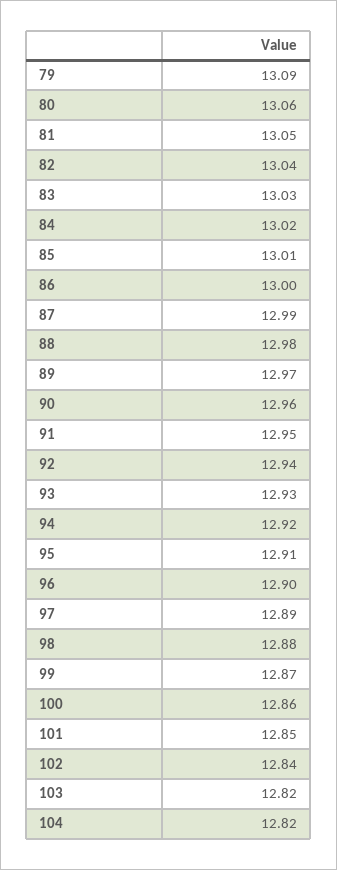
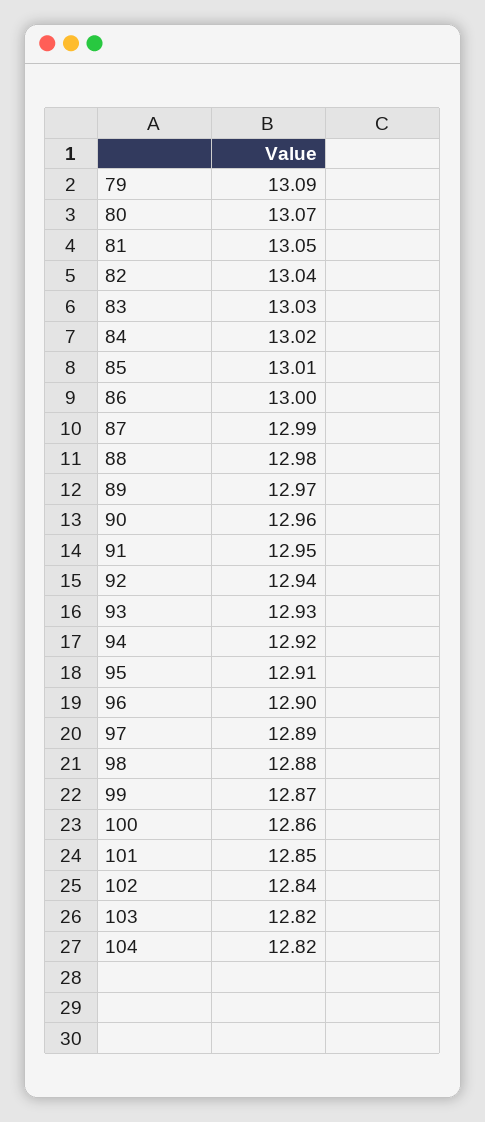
80: 13.06 -> 13.07

